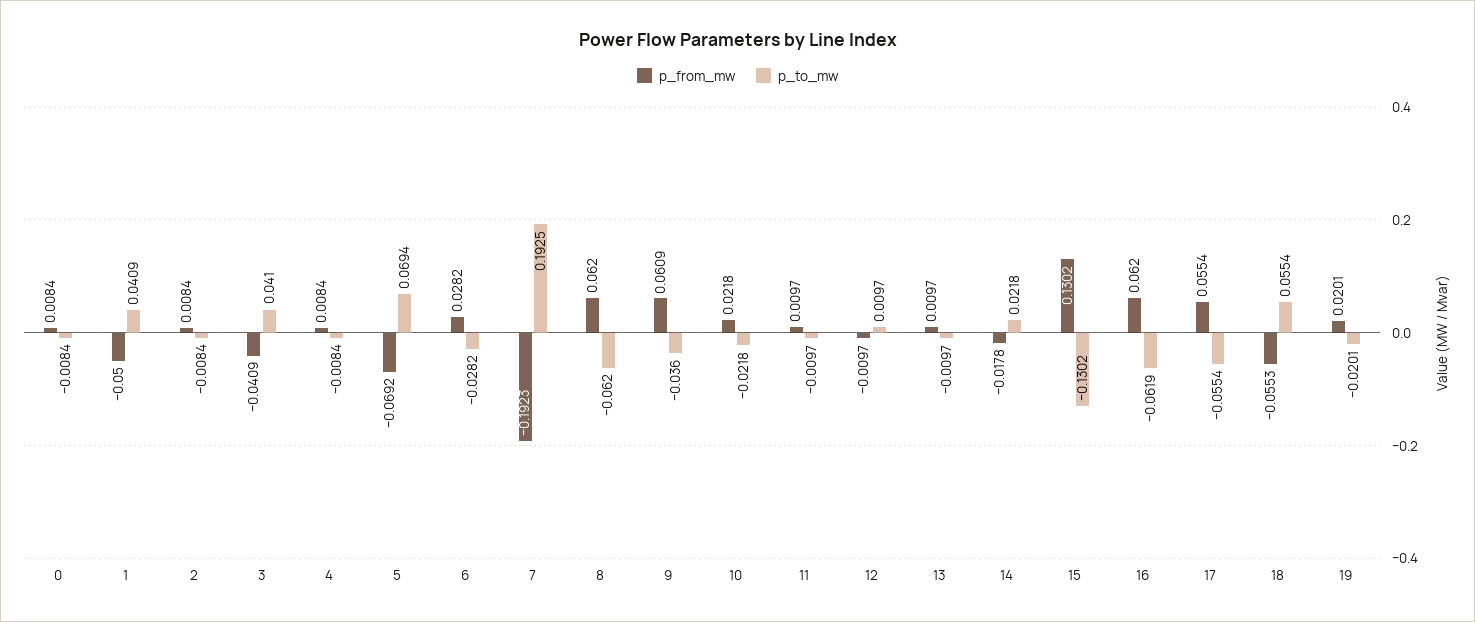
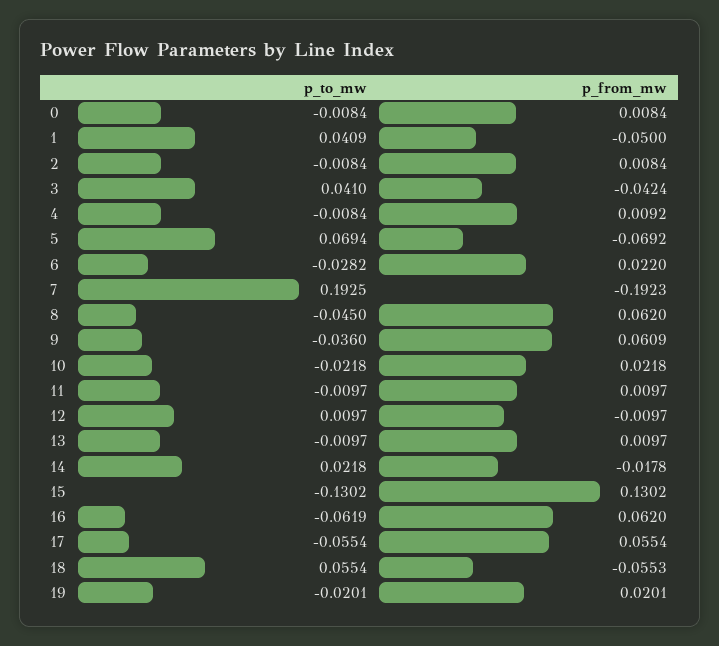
p_from_mw, 3: -0.0409 -> -0.0424
p_from_mw, 4: 0.0084 -> 0.0092
p_from_mw, 6: 0.0282 -> 0.022
p_to_mw, 8: -0.062 -> -0.045

